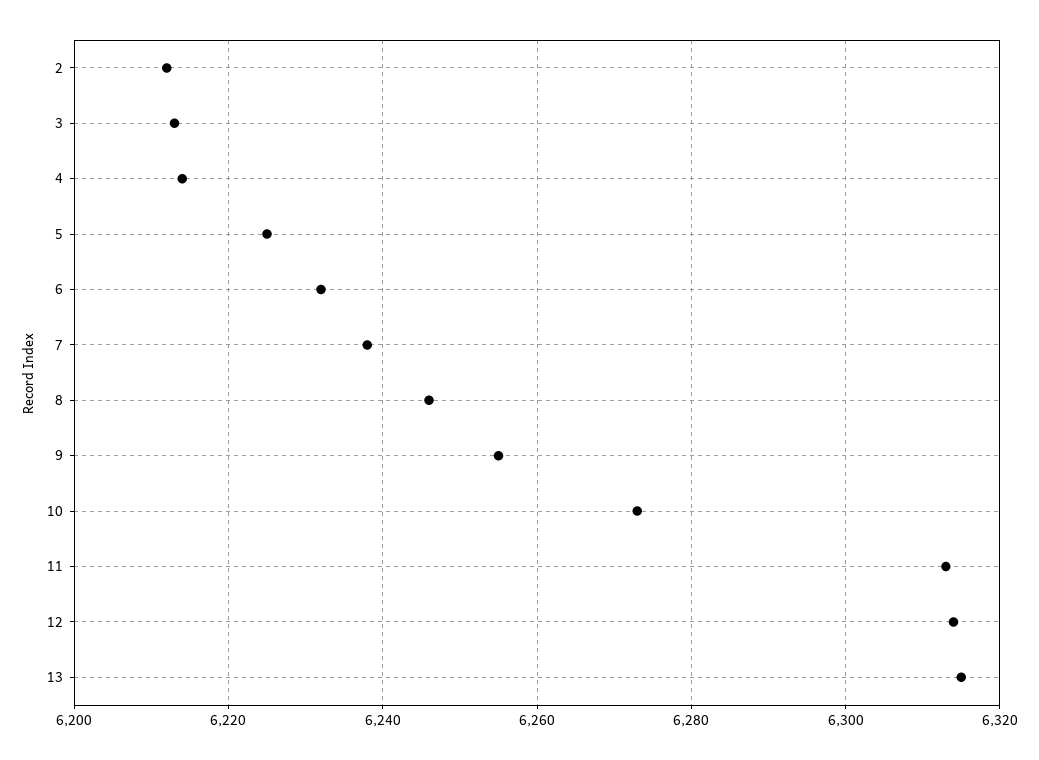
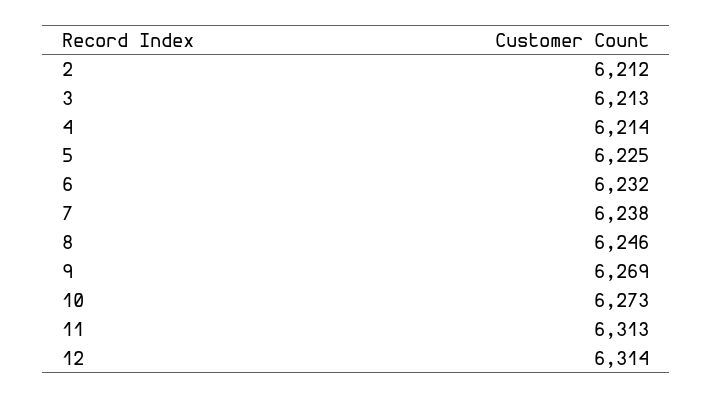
9: 6255 -> 6269
13: 6315 -> none

